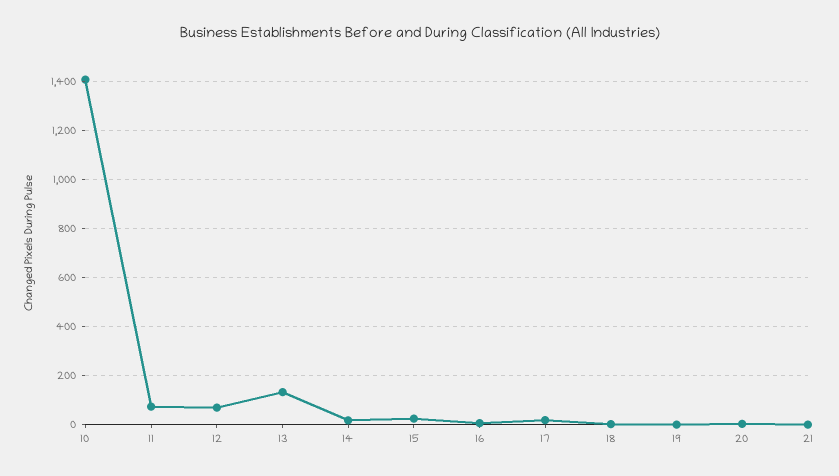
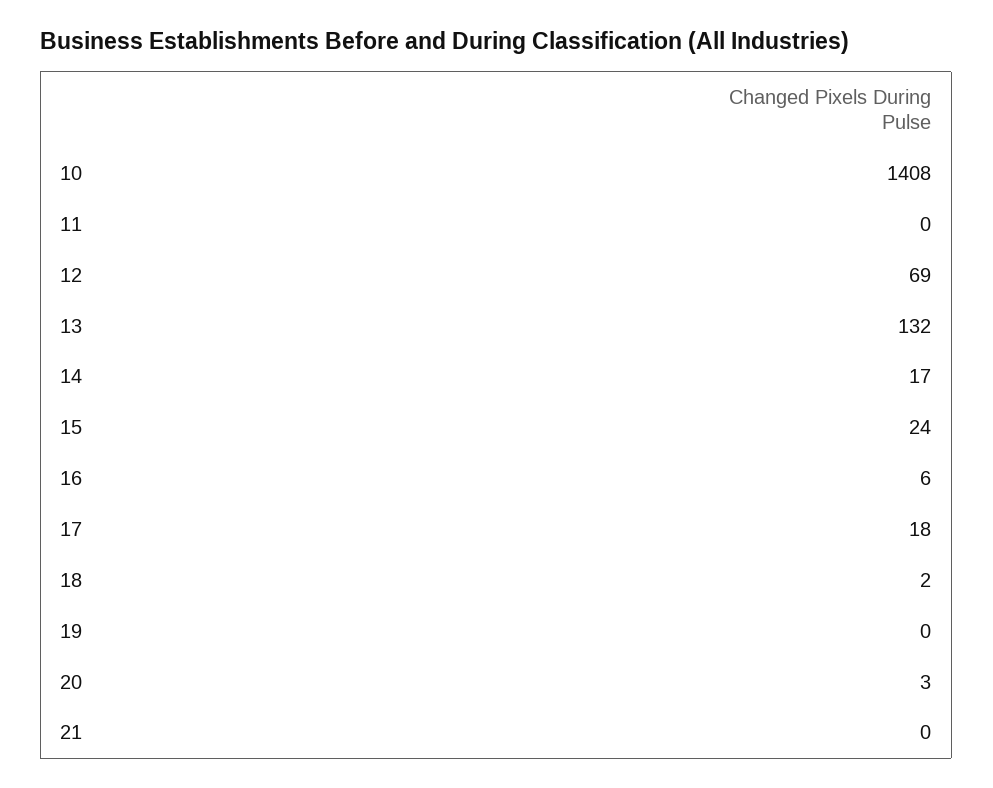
11: 75 -> 0

